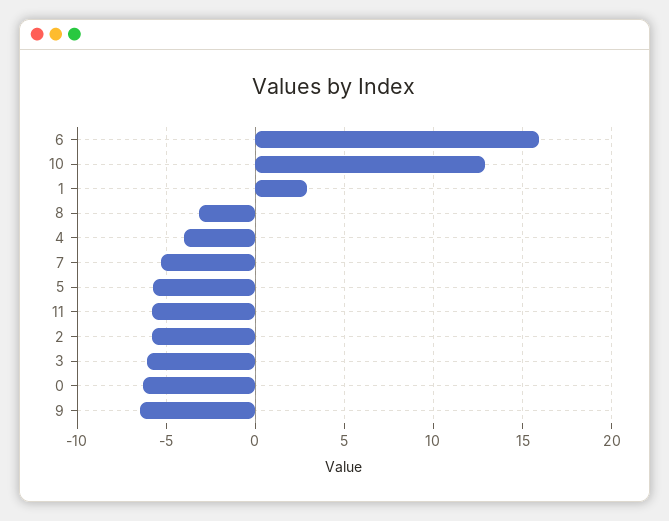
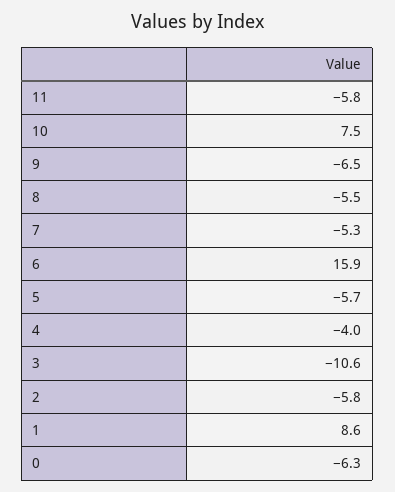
10: 13 -> 7.5
1: 3 -> 8.6
8: -3 -> -5.5
3: -6 -> -10.6

